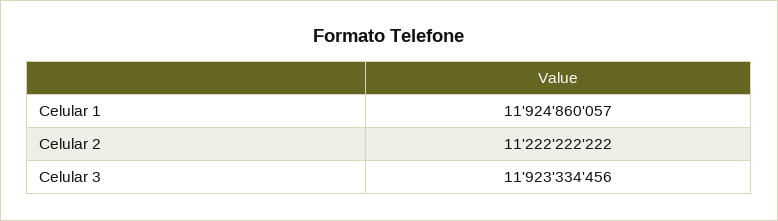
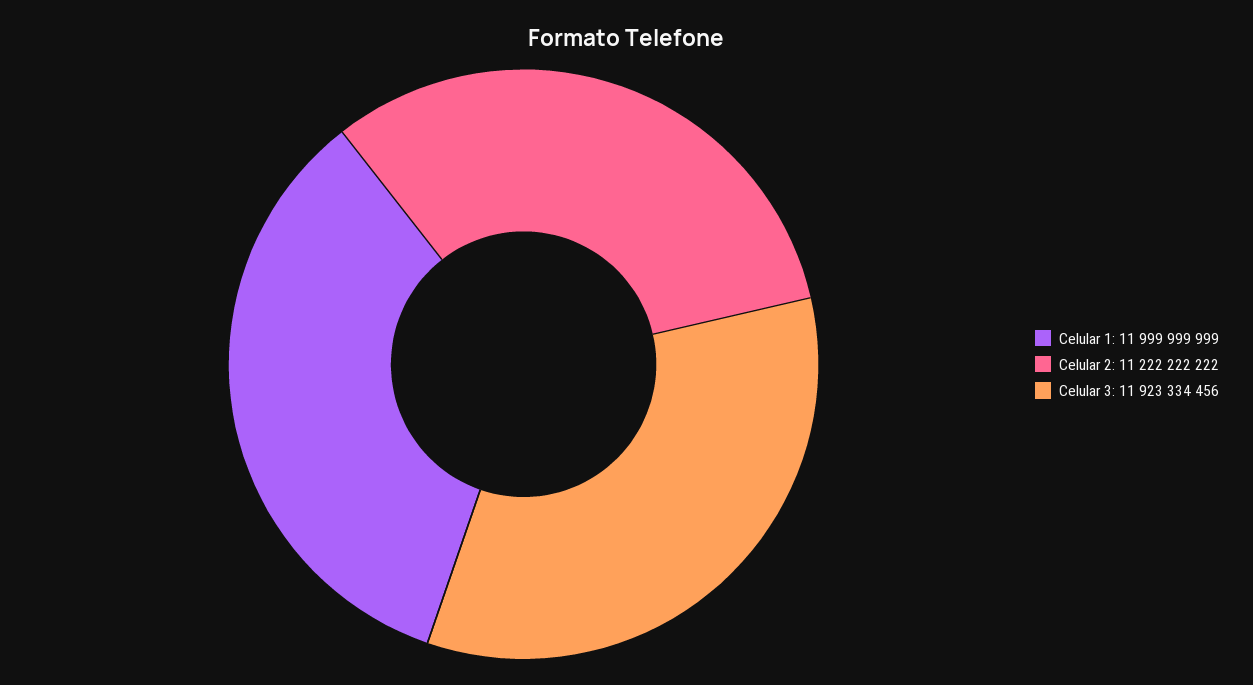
Celular 1: 11924860057 -> 11999999999

